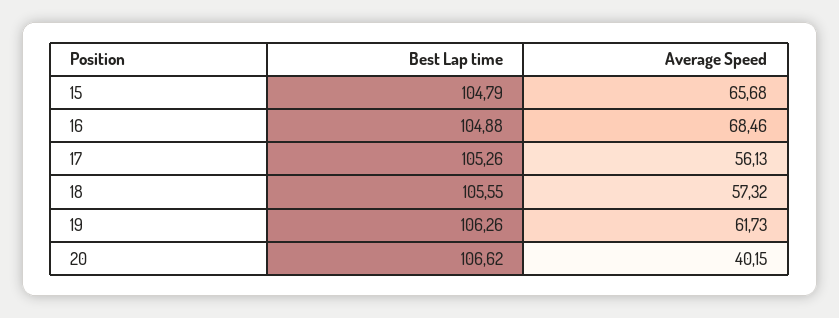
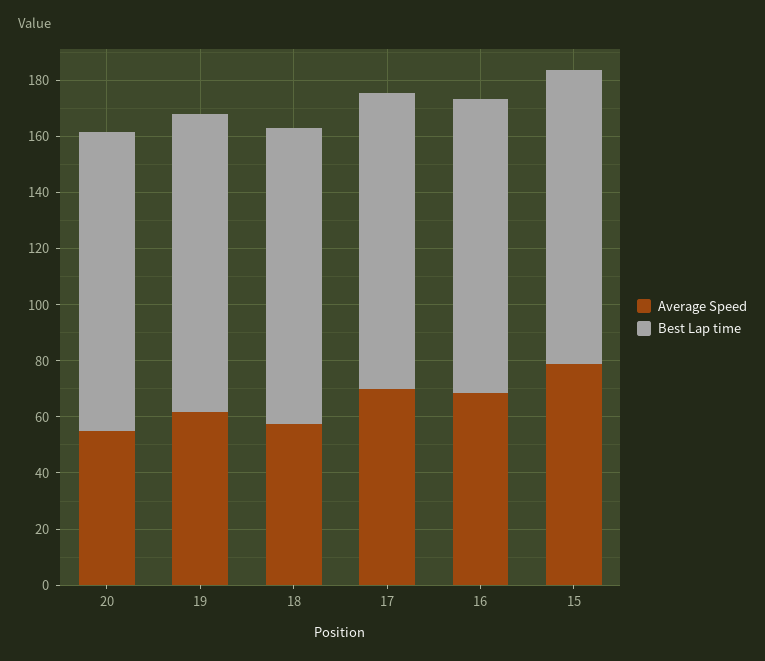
Average Speed, 15: 65.68 -> 80
Average Speed, 17: 56.13 -> 70
Average Speed, 20: 40.15 -> 55

